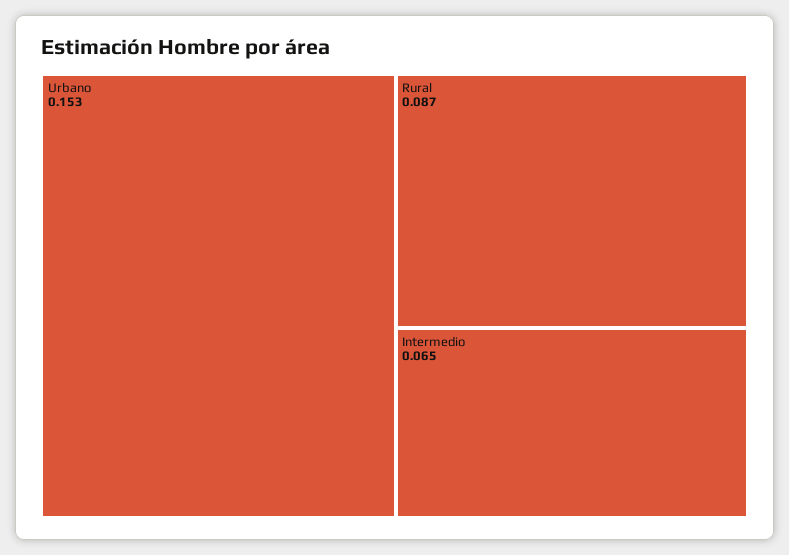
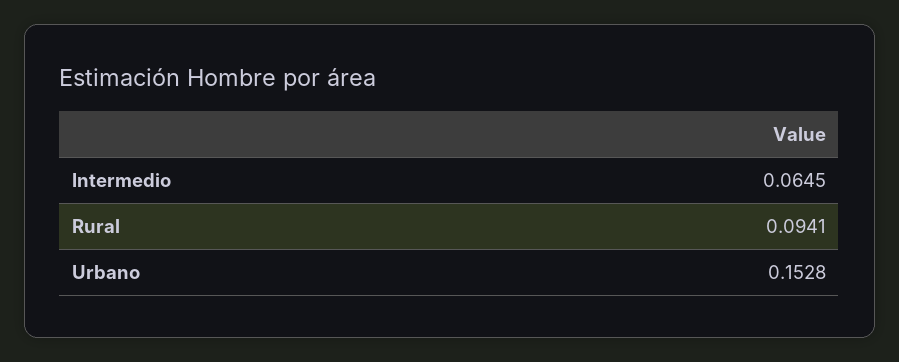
Rural: 0.087 -> 0.0941

